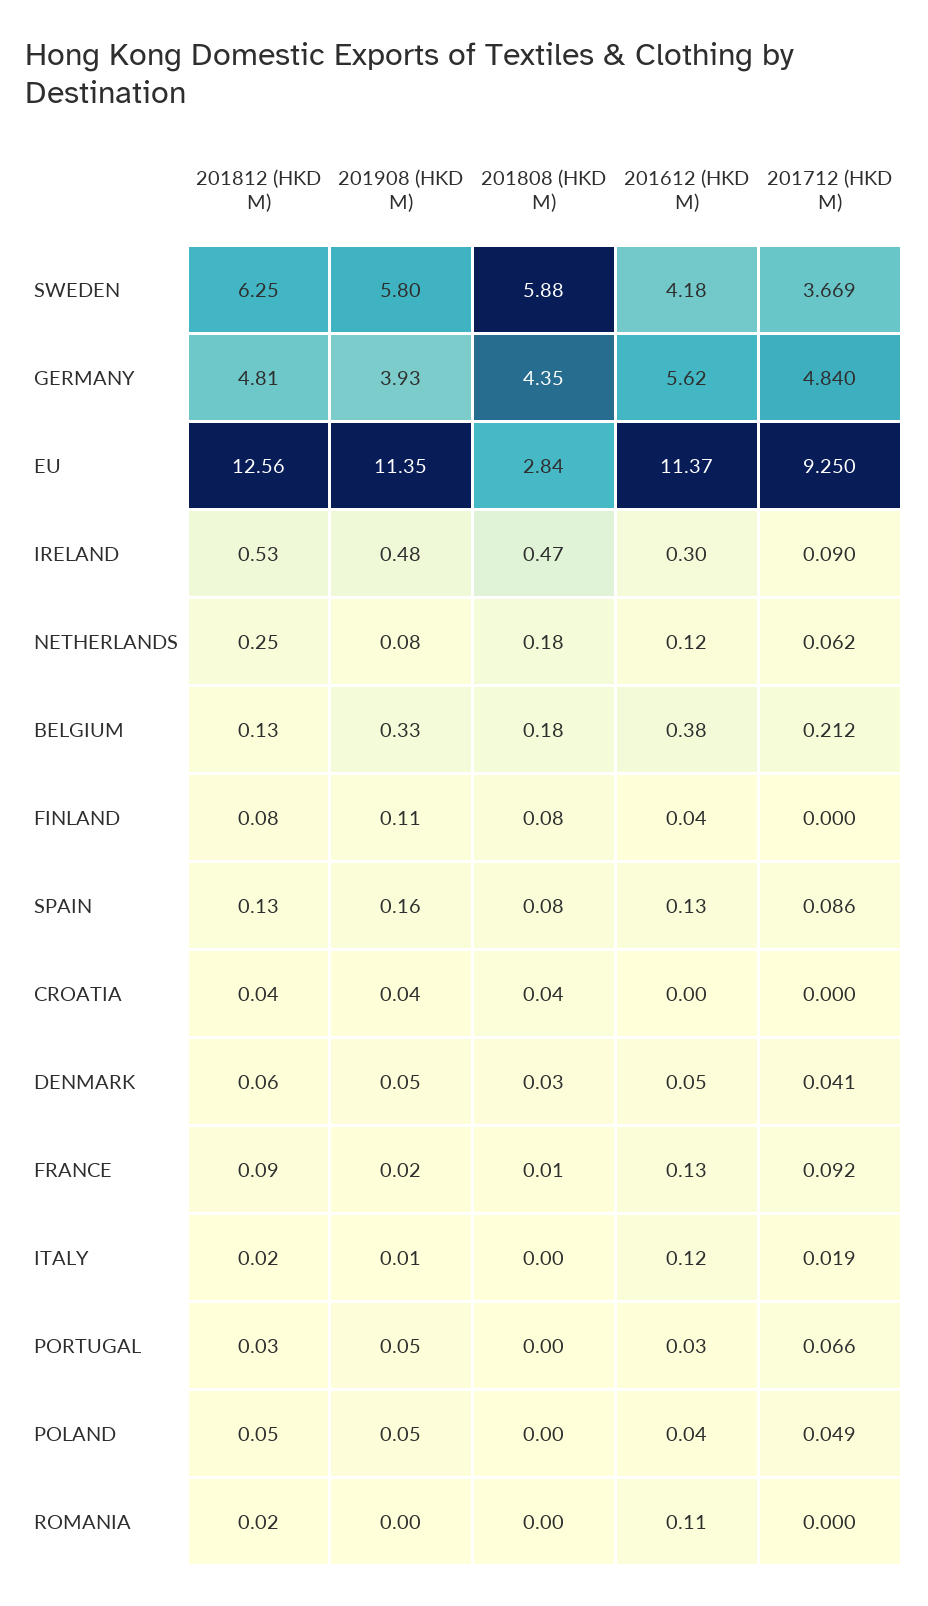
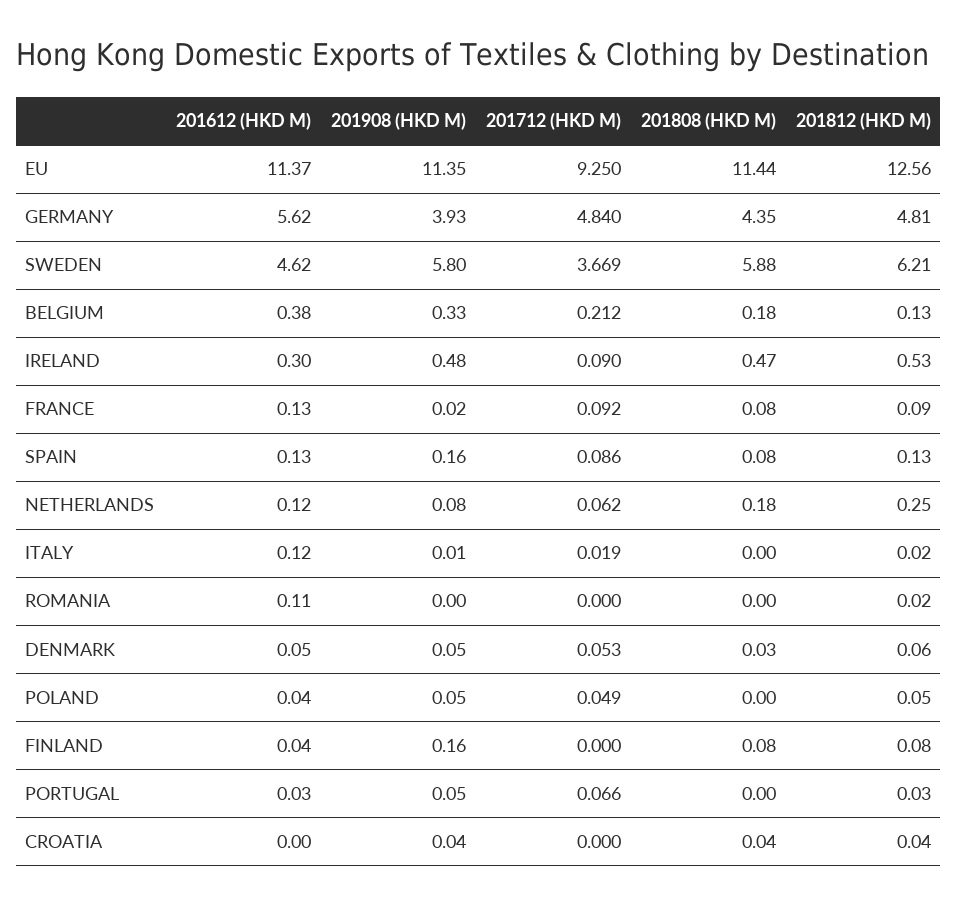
201812 (HKD M), SWEDEN: 6.25 -> 6.21
201612 (HKD M), SWEDEN: 4.18 -> 4.62
201808 (HKD M), EU: 2.84 -> 11.44
201908 (HKD M), FINLAND: 0.11 -> 0.16
201712 (HKD M), DENMARK: 0.041 -> 0.053
201808 (HKD M), FRANCE: 0.01 -> 0.08

